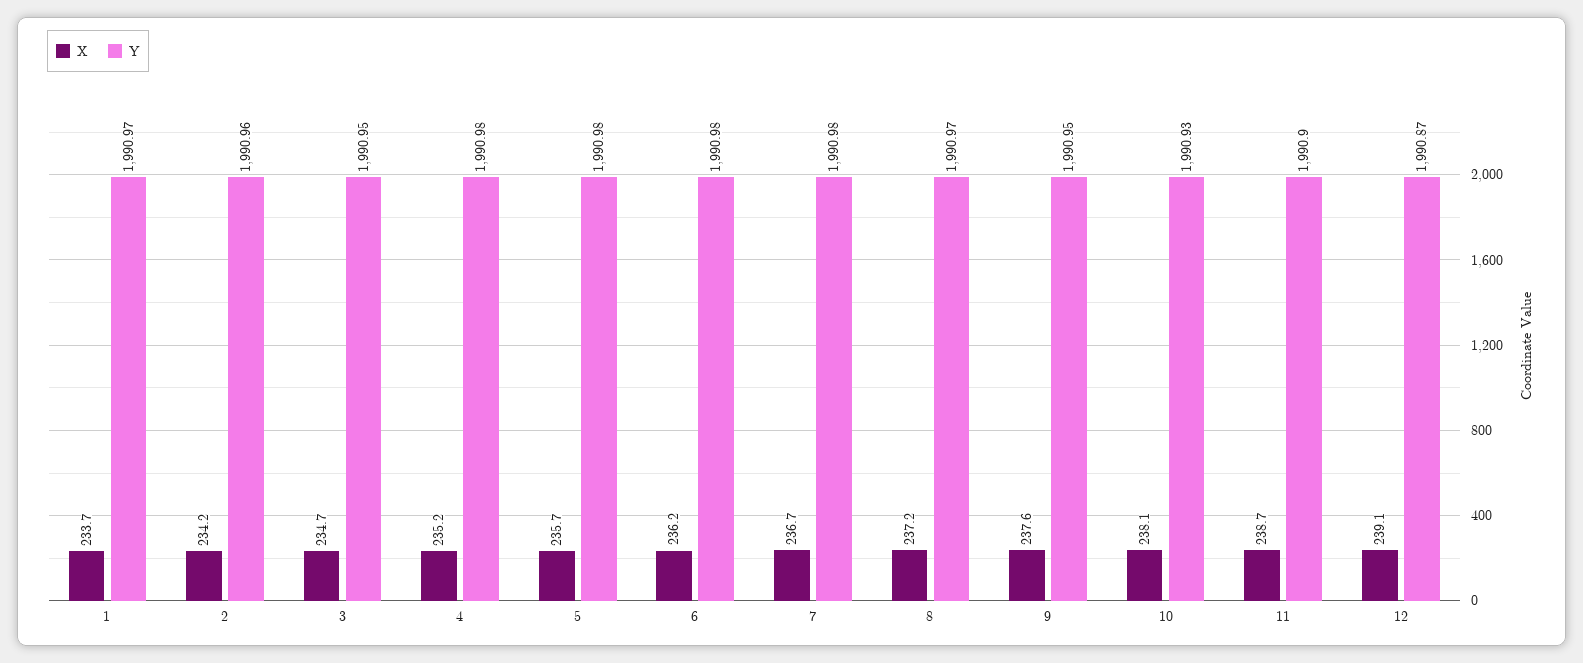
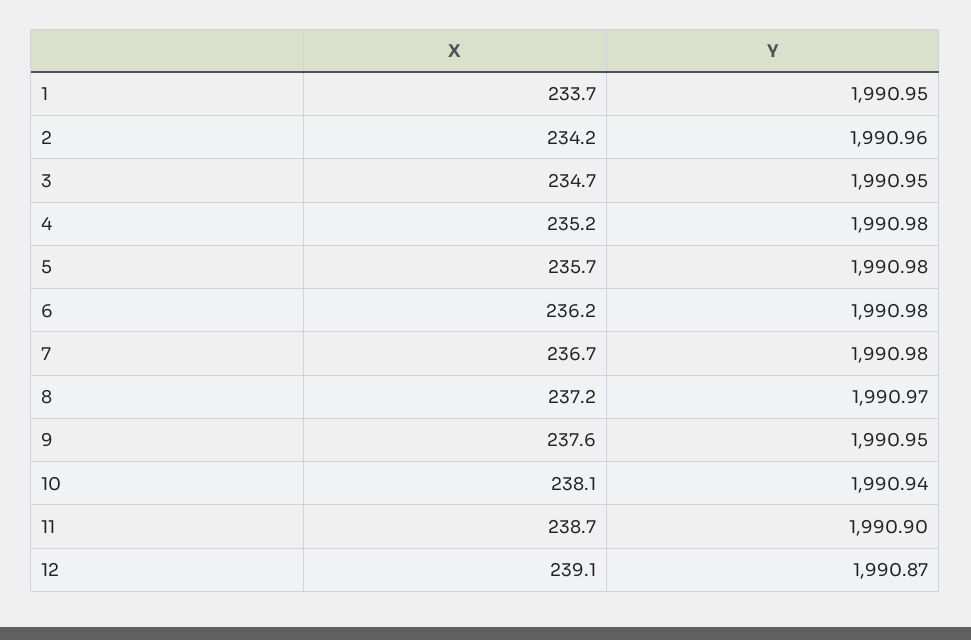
Y, 1: 1990.97 -> 1990.95
Y, 10: 1990.93 -> 1990.94

